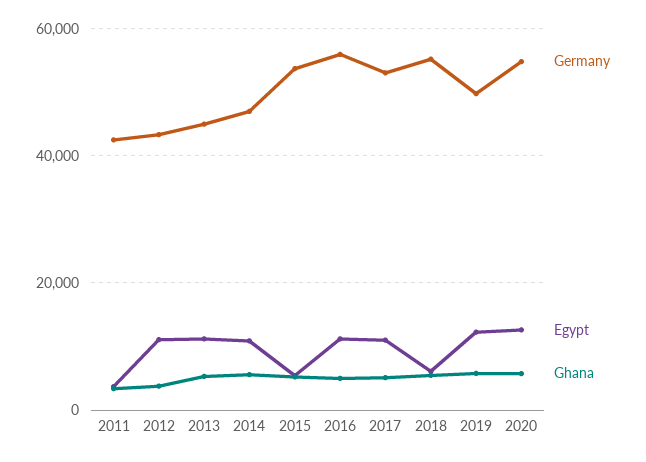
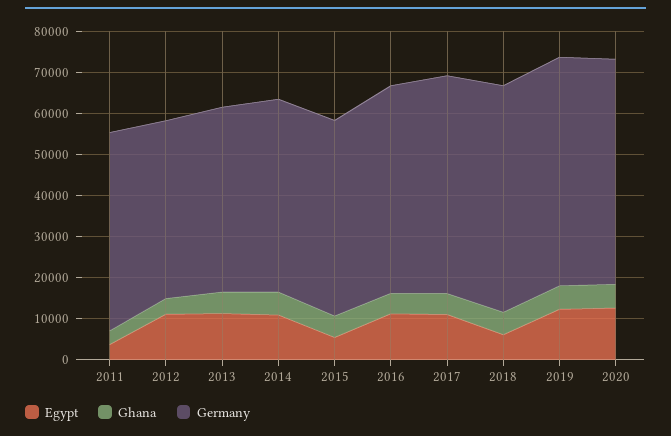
Germany, 2011: 42000 -> 48000
Germany, 2015: 54000 -> 48000
Germany, 2016: 56000 -> 50000
Germany, 2019: 50000 -> 56000

